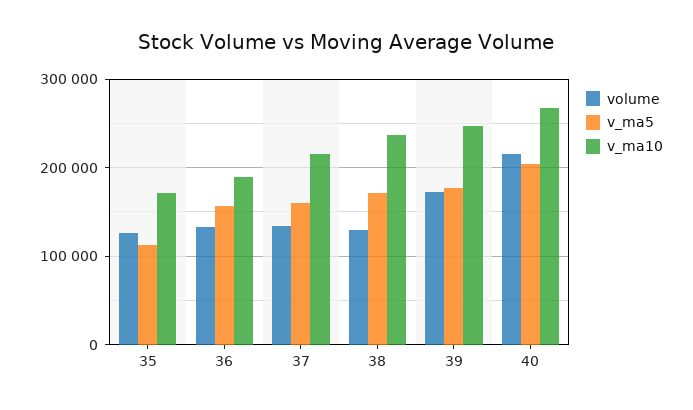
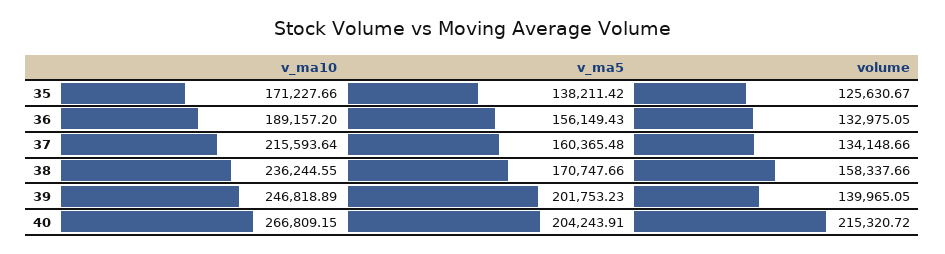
v_ma5, 35: 110000 -> 138211.42
volume, 38: 130000 -> 158337.66
volume, 39: 170000 -> 139965.05
v_ma5, 39: 180000 -> 201753.23

